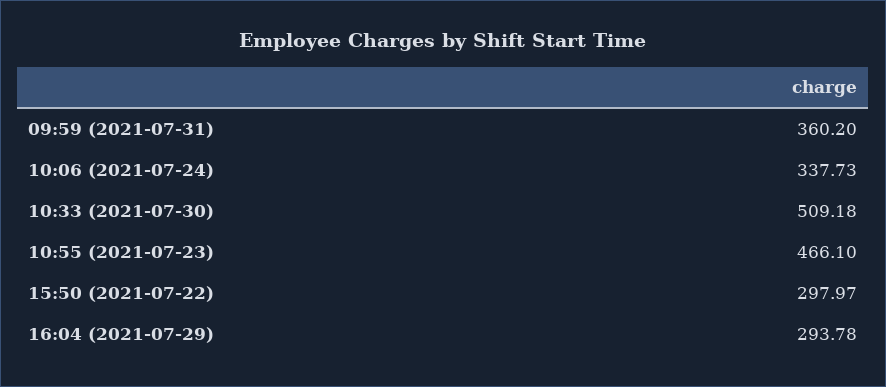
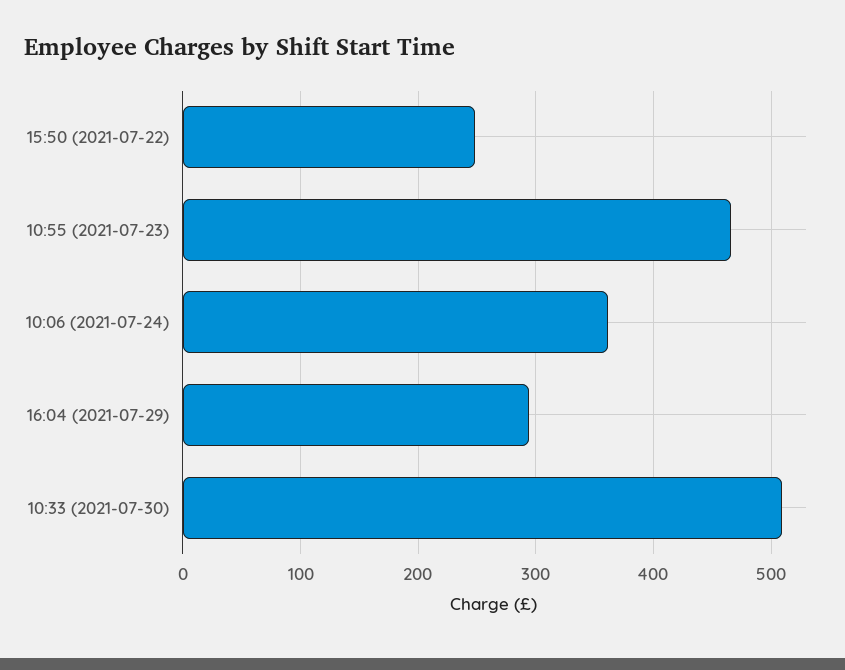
09:59 (2021-07-31): 360.2 -> none
10:06 (2021-07-24): 337.73 -> 360
15:50 (2021-07-22): 297.97 -> 250

